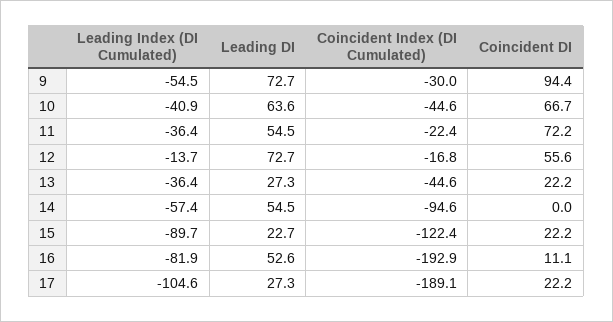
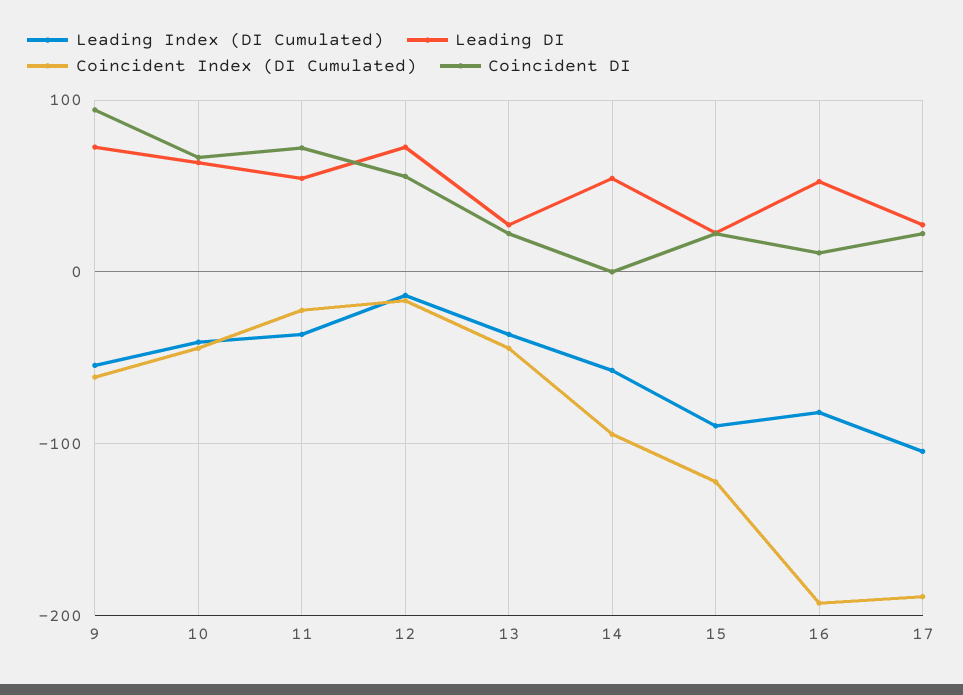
Coincident Index (DI Cumulated), 9: -30 -> -60

